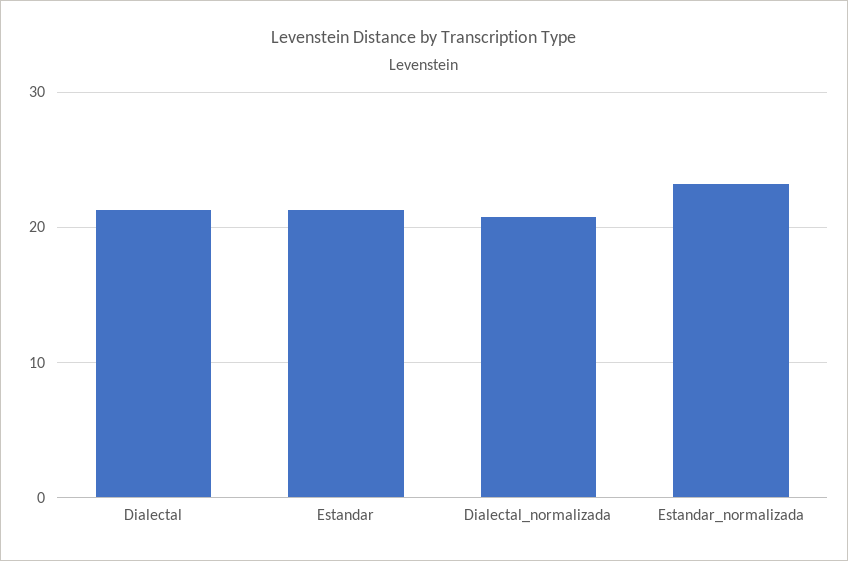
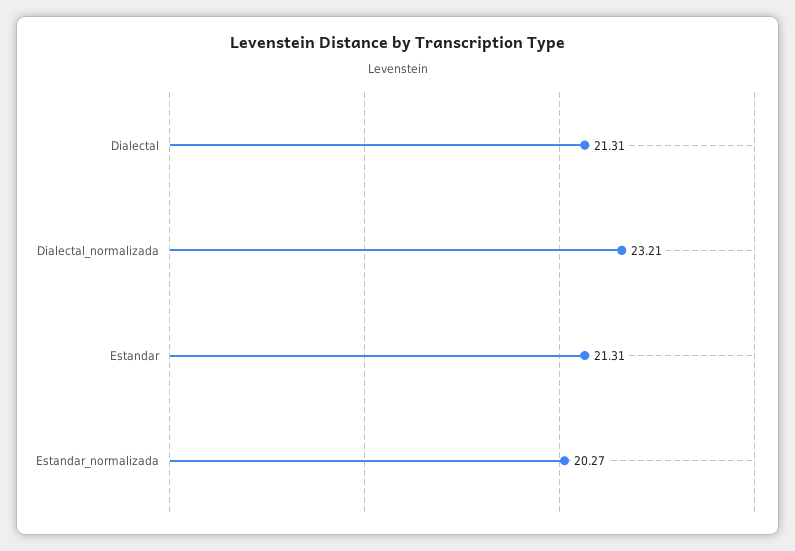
Dialectal_normalizada: 21 -> 23.21
Estandar_normalizada: 23 -> 20.27

